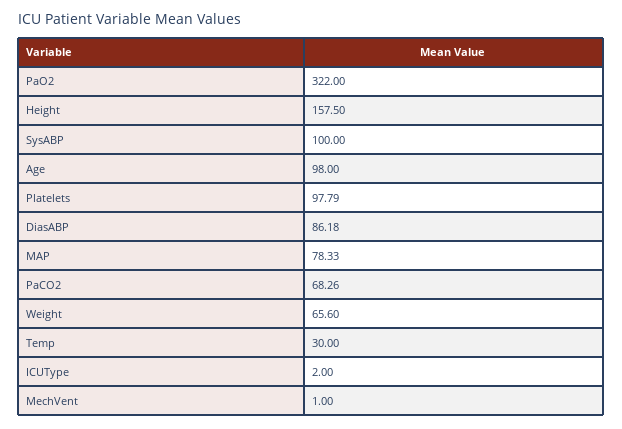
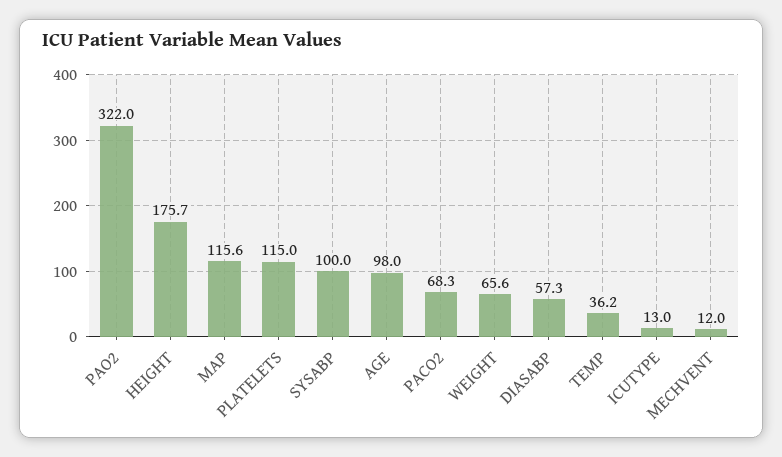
Height: 157.5 -> 175.7
Platelets: 97.79 -> 115
DiasABP: 86.18 -> 57.3
MAP: 78.33 -> 115.6
Temp: 30 -> 36.2
ICUType: 2 -> 13
MechVent: 1 -> 12

